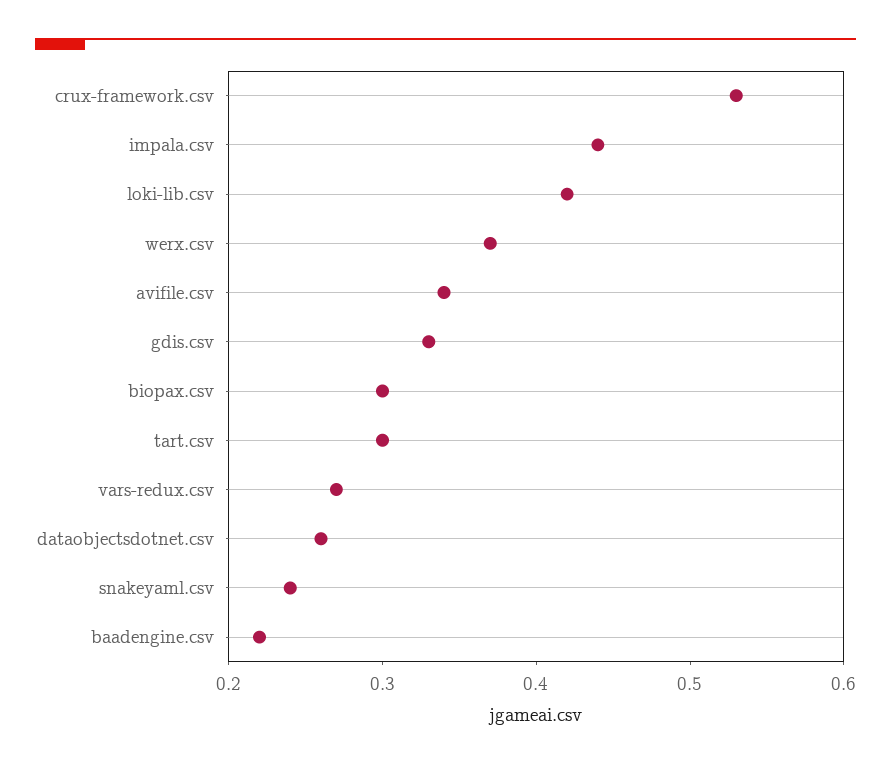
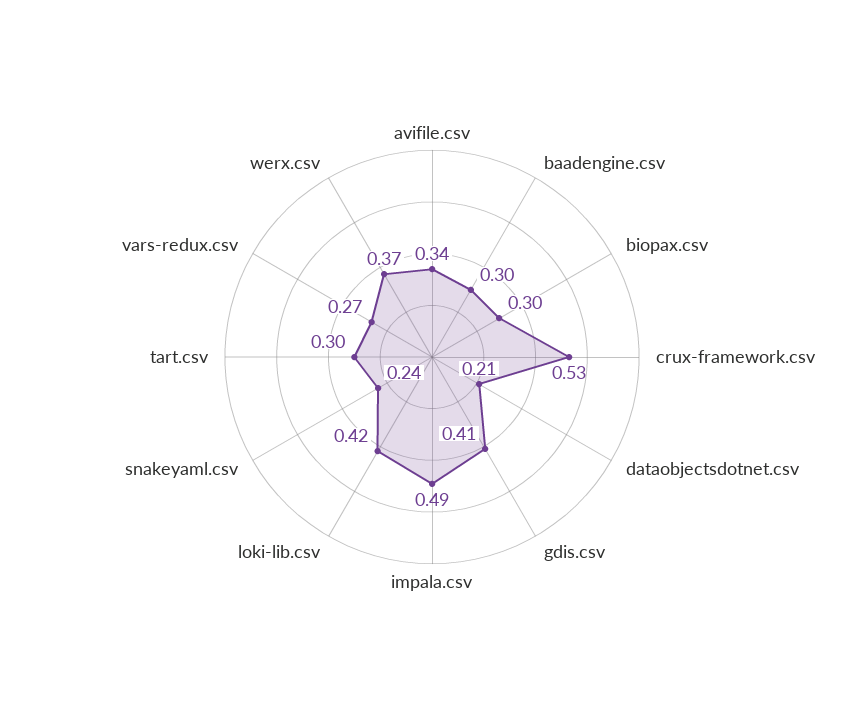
impala.csv: 0.44 -> 0.49
gdis.csv: 0.33 -> 0.41
dataobjectsdotnet.csv: 0.26 -> 0.21
baadengine.csv: 0.22 -> 0.3

